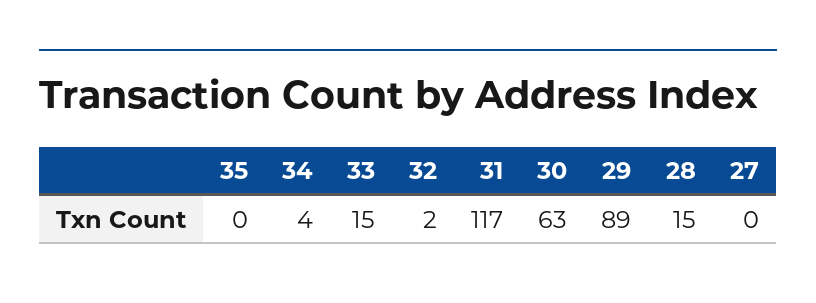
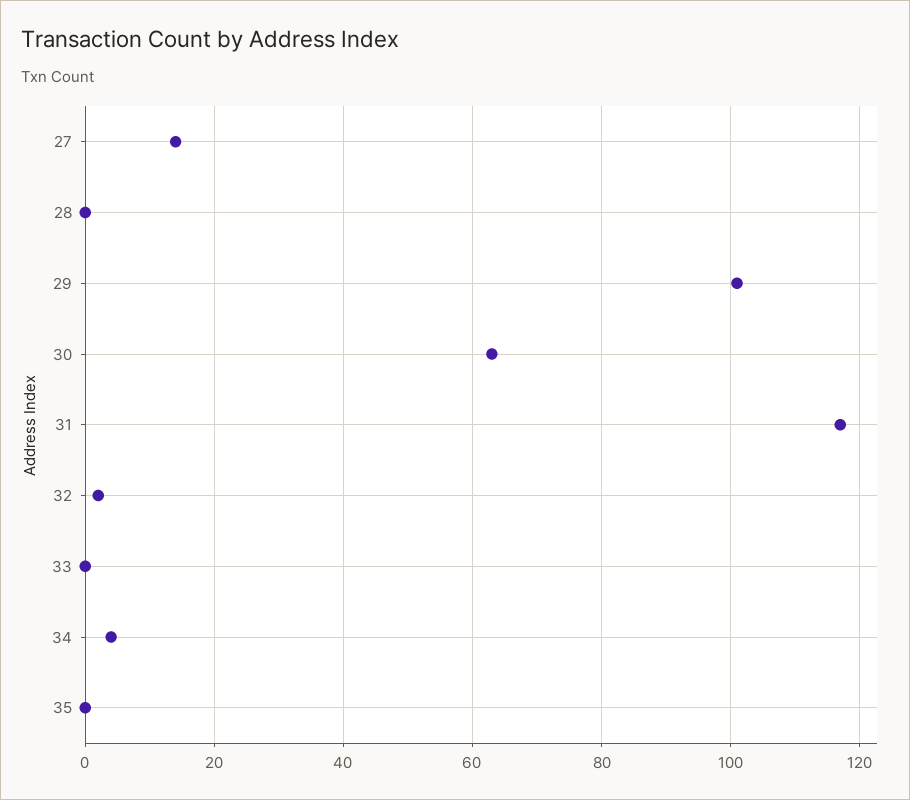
33: 15 -> 0
29: 89 -> 100
28: 15 -> 0
27: 0 -> 15

